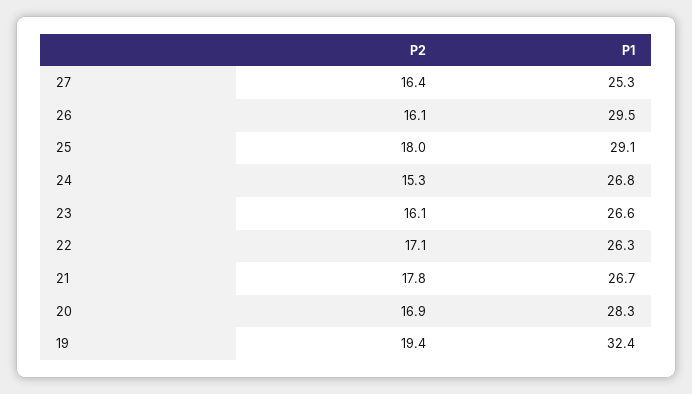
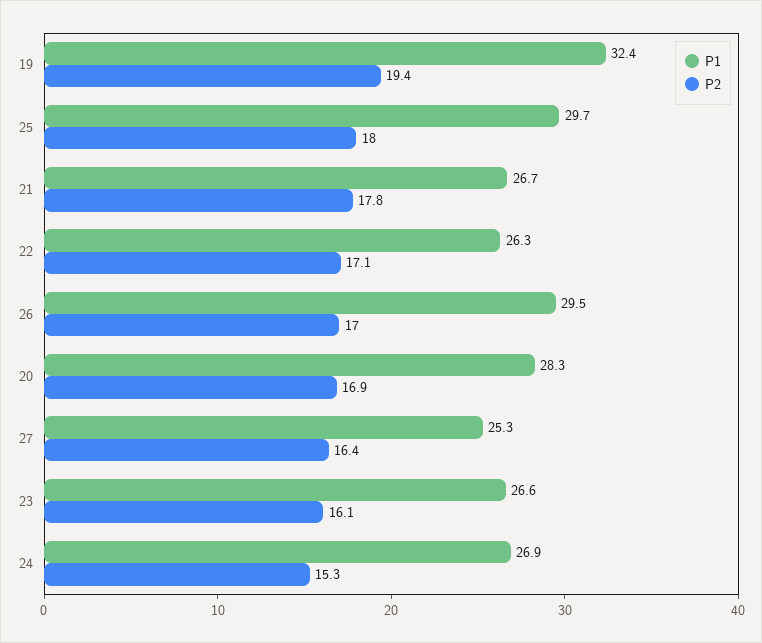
P2, 26: 16.1 -> 17
P1, 25: 29.1 -> 29.7
P1, 24: 26.8 -> 26.9

